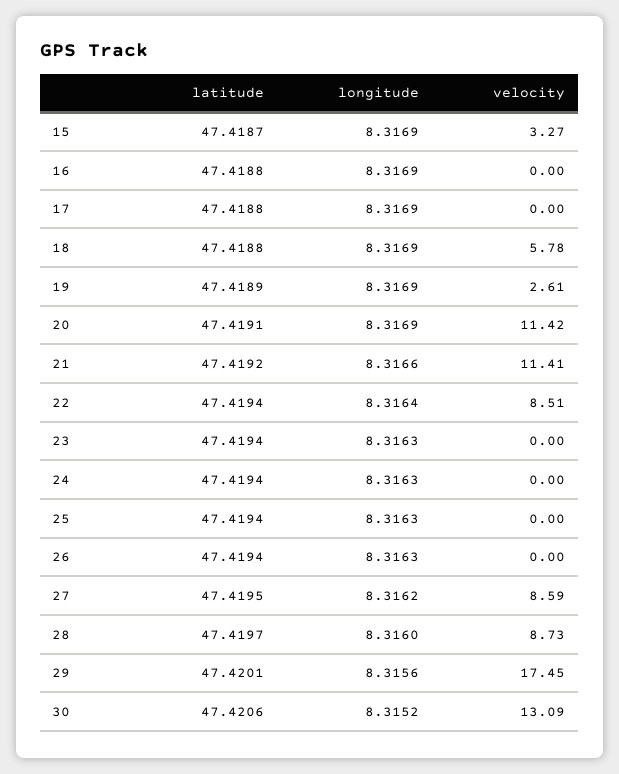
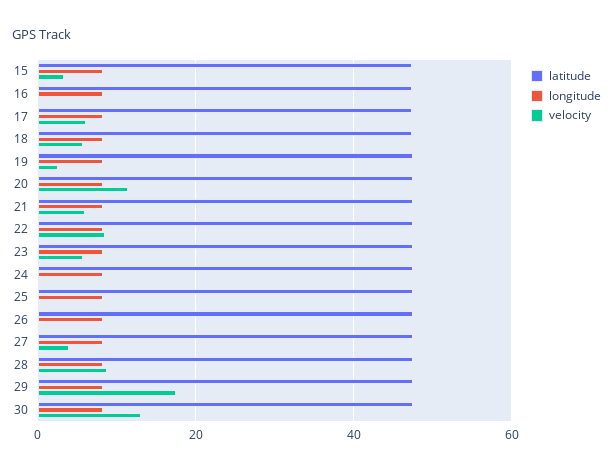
velocity, 17: 0 -> 6
velocity, 21: 11.41 -> 6
velocity, 23: 0 -> 6
velocity, 27: 8.59 -> 4

